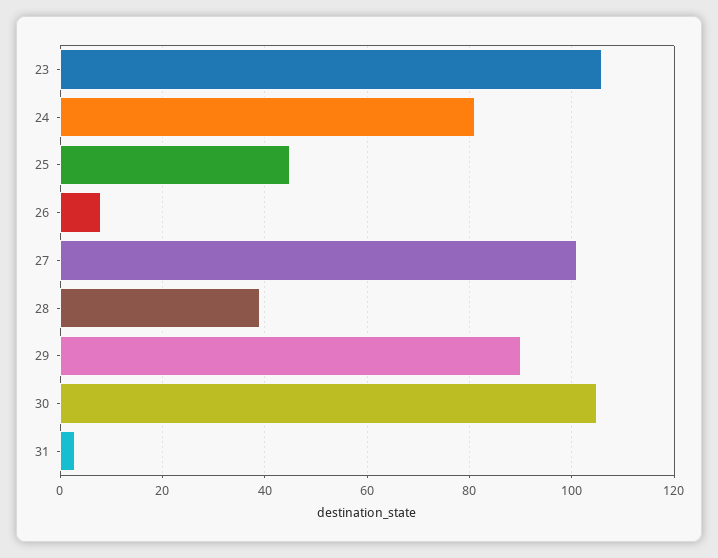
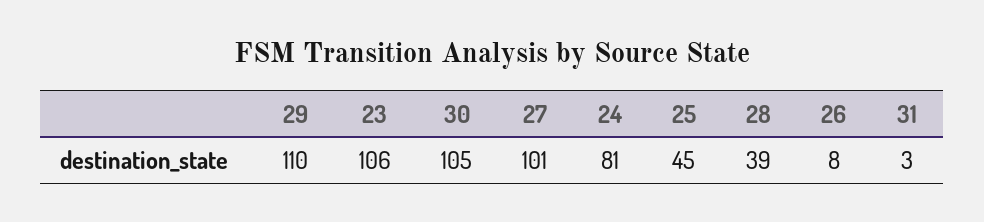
29: 90 -> 110

